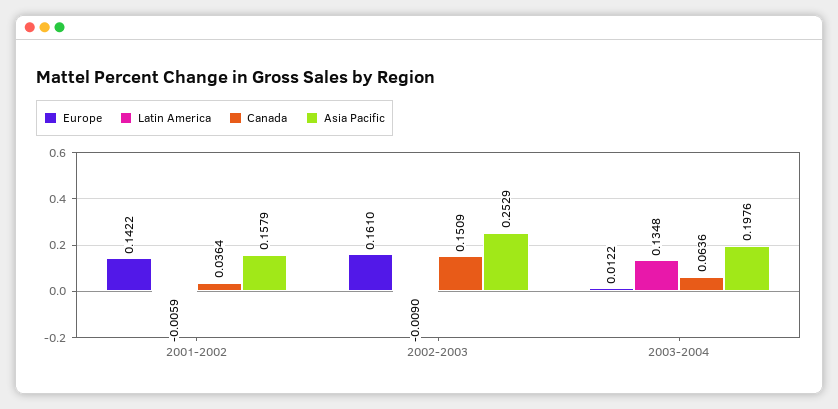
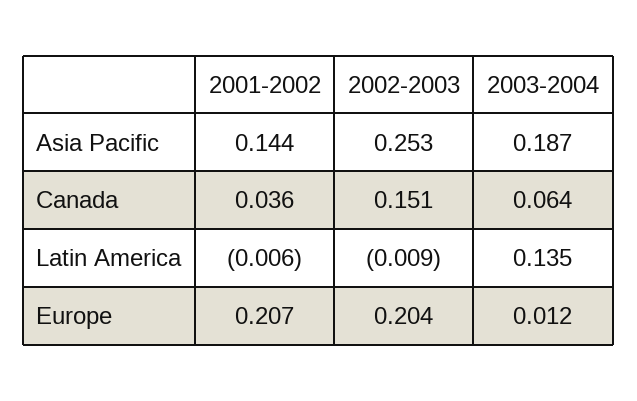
Europe, 2001-2002: 0.1422 -> 0.207
Asia Pacific, 2001-2002: 0.1579 -> 0.144
Europe, 2002-2003: 0.161 -> 0.204
Asia Pacific, 2003-2004: 0.1976 -> 0.187

